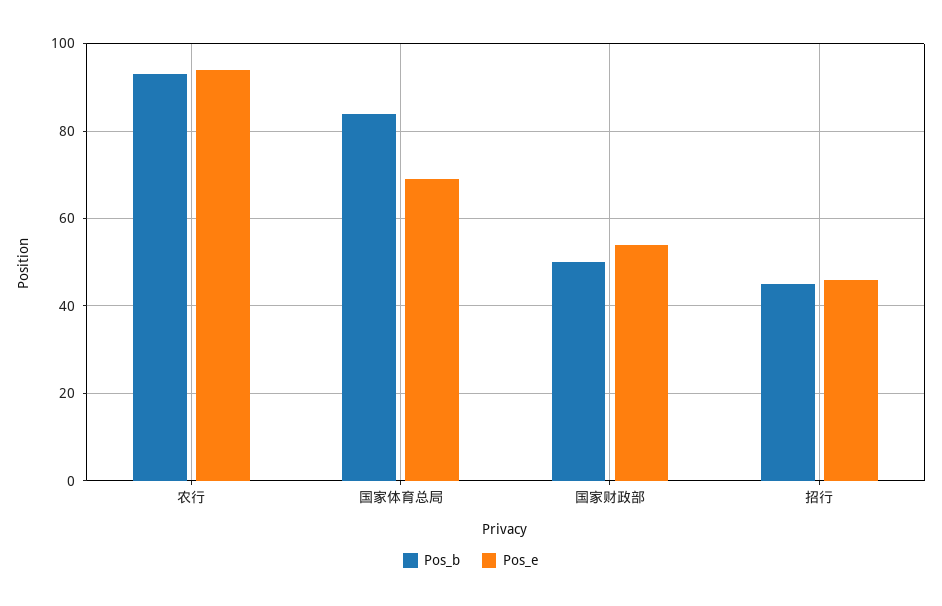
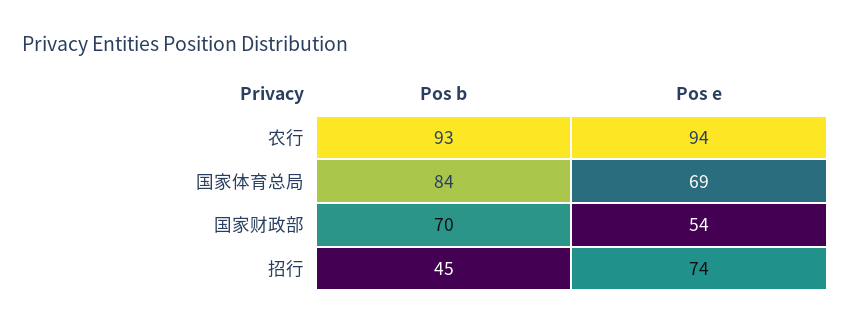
Pos_b, 国家财政部: 50 -> 70
Pos_e, 招行: 45 -> 74

